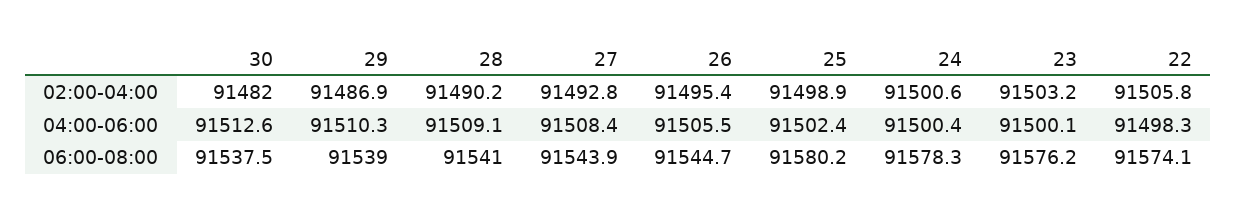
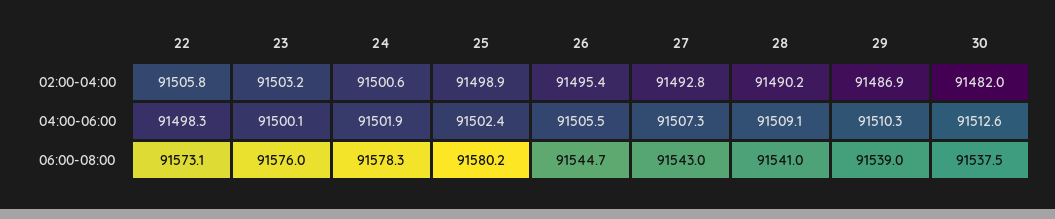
27, 04:00-06:00: 91508.4 -> 91507.3
24, 04:00-06:00: 91500.4 -> 91501.9
27, 06:00-08:00: 91543.9 -> 91543
23, 06:00-08:00: 91576.2 -> 91576
22, 06:00-08:00: 91574.1 -> 91573.1

